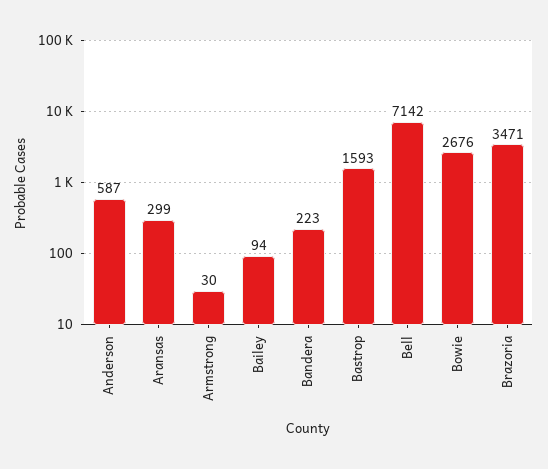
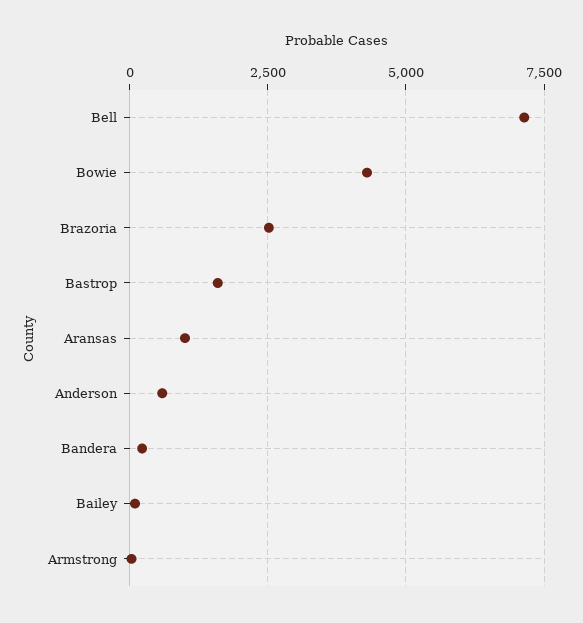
Aransas: 299 -> 1000
Bowie: 2676 -> 4250
Brazoria: 3471 -> 2500

